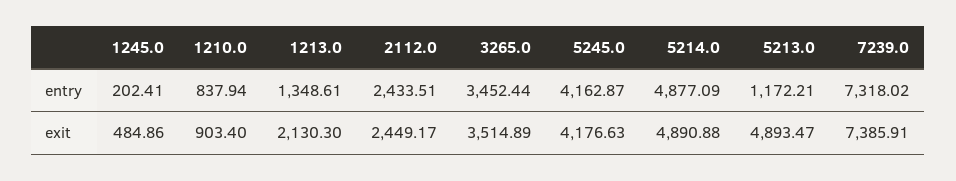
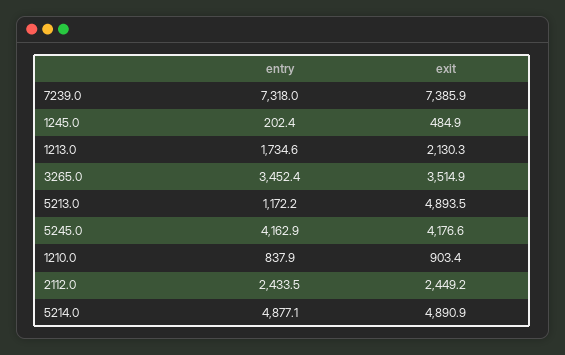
1213.0, entry: 1348.61 -> 1734.6

